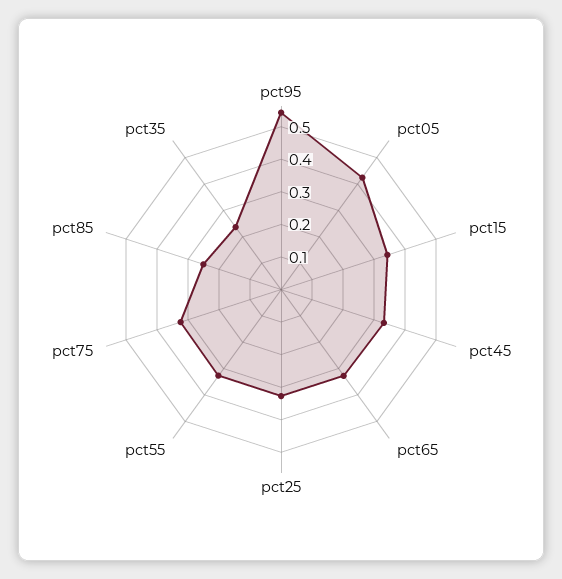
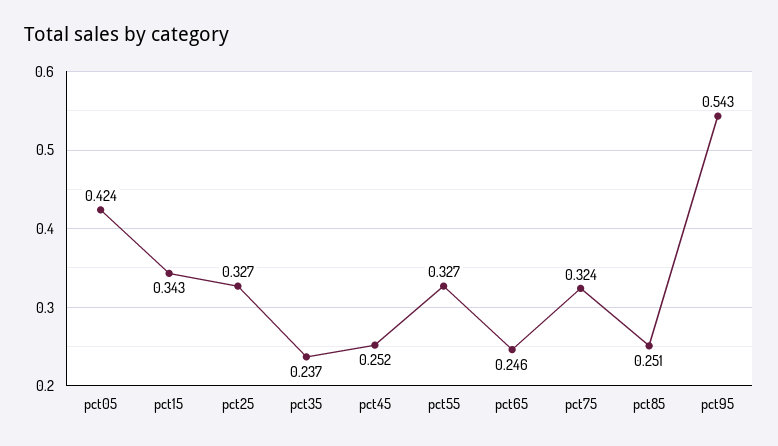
pct45: 0.325 -> 0.252
pct65: 0.325 -> 0.246

